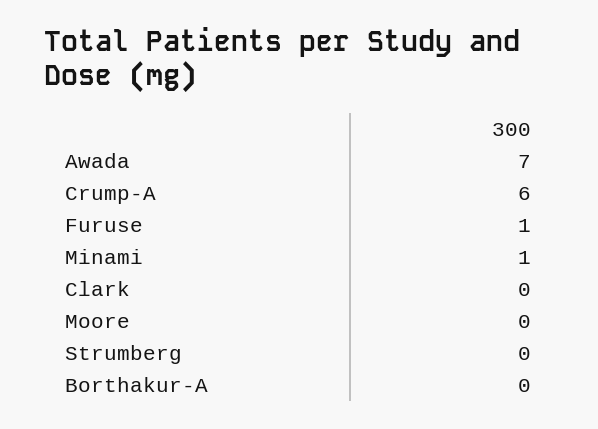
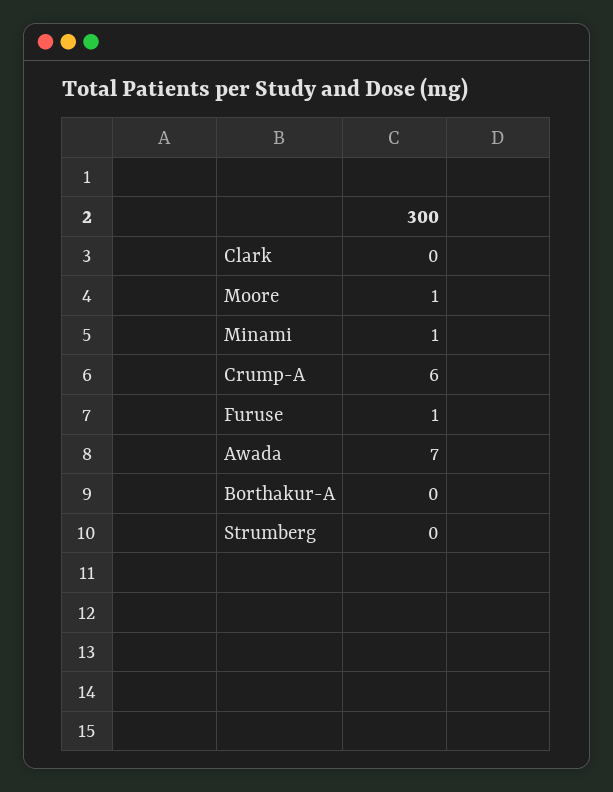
Moore: 0 -> 1

